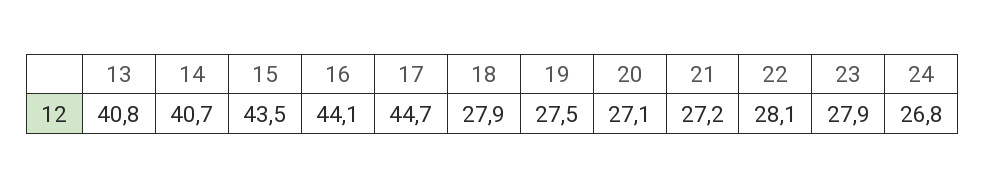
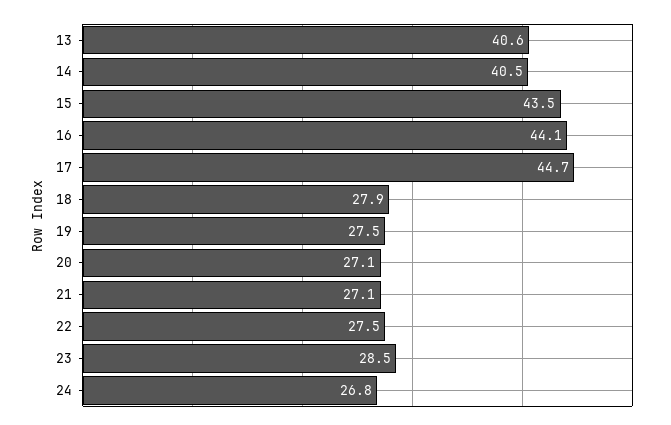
13: 40.8 -> 40.6
14: 40.7 -> 40.5
21: 27.2 -> 27.1
22: 28.1 -> 27.5
23: 27.9 -> 28.5

